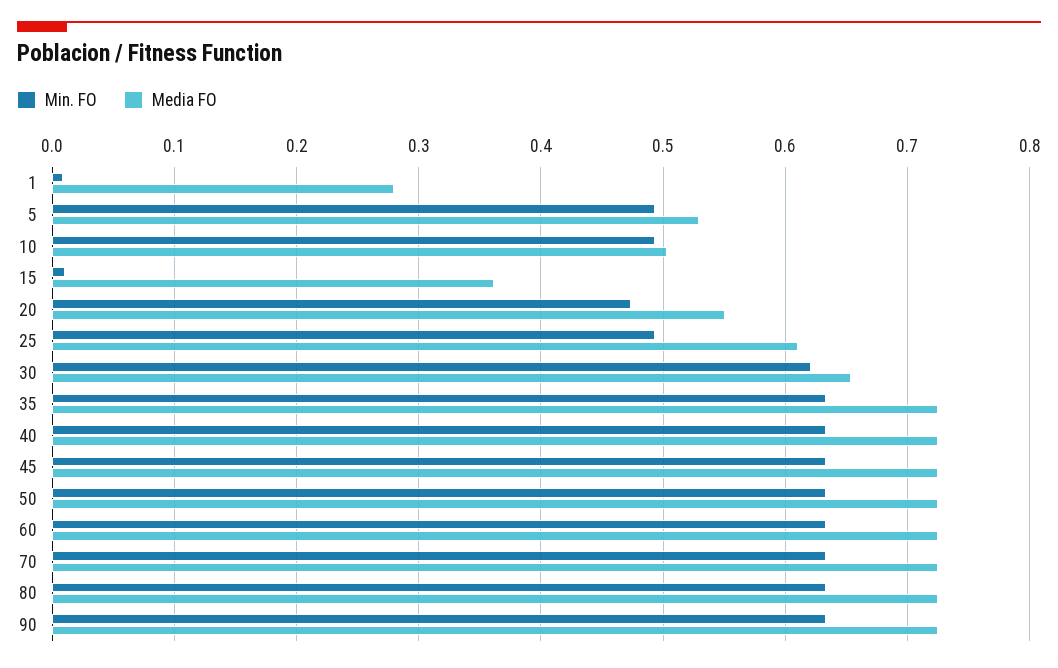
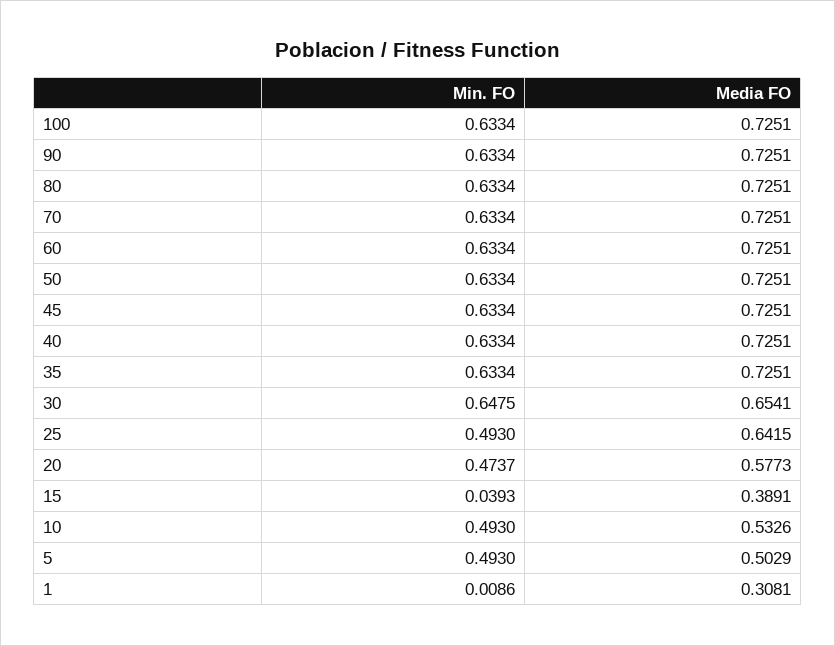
Media FO, 1: 0.28 -> 0.3081
Media FO, 5: 0.53 -> 0.5029
Media FO, 10: 0.5 -> 0.5326
Min. FO, 15: 0.01 -> 0.0393
Media FO, 15: 0.36 -> 0.3891
Media FO, 20: 0.55 -> 0.5773
Media FO, 25: 0.61 -> 0.6415
Min. FO, 30: 0.62 -> 0.6475
Min. FO, 100: none -> 0.6334
Media FO, 100: none -> 0.7251

